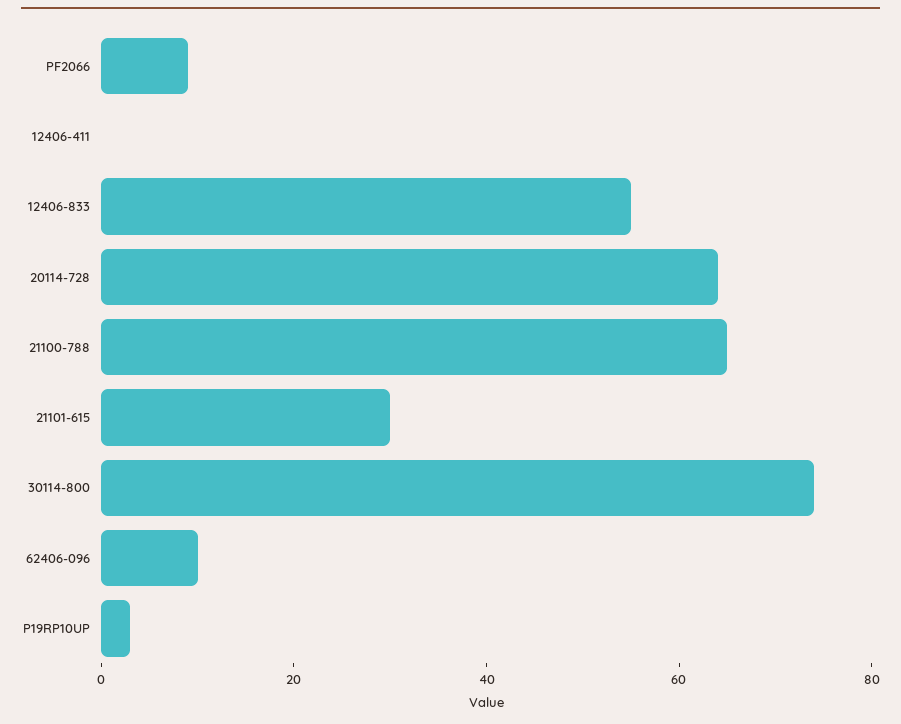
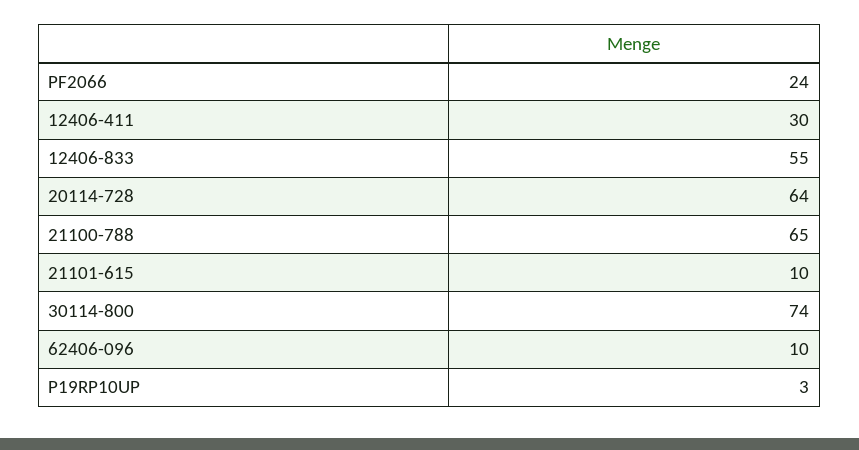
PF2066: 10 -> 24
12406-411: 0 -> 30
21101-615: 30 -> 10

